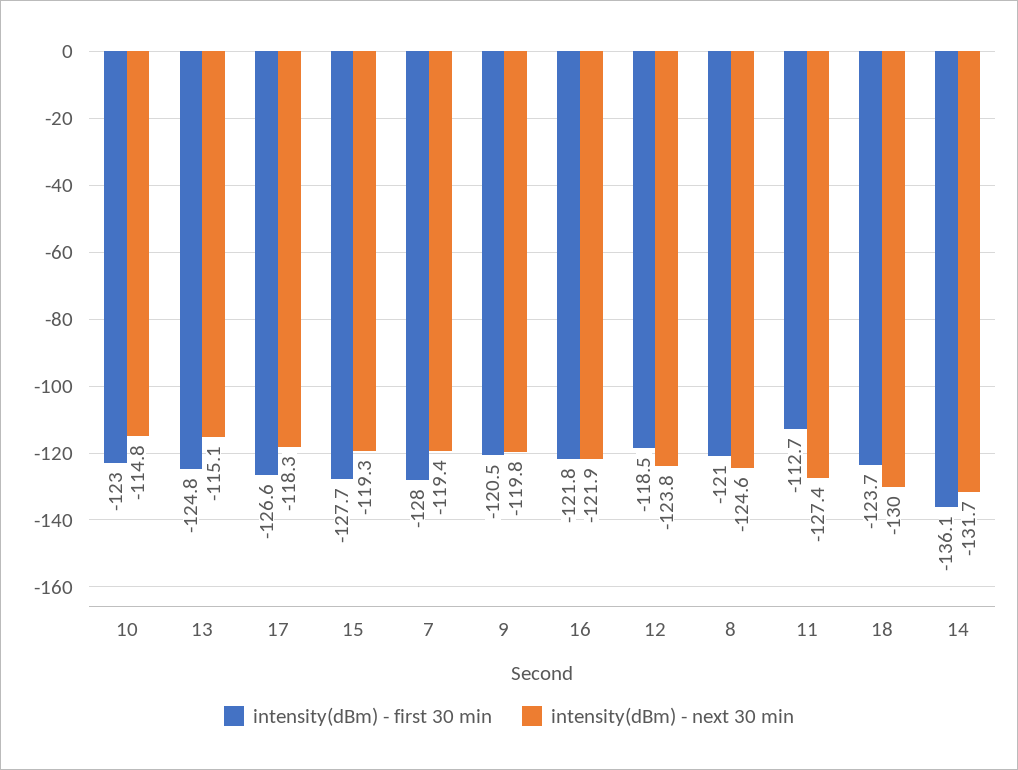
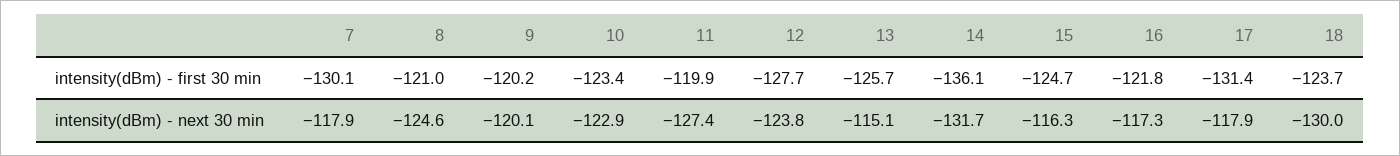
intensity(dBm) - first 30 min, 10: -123 -> -123.4
intensity(dBm) - next 30 min, 10: -114.8 -> -122.9
intensity(dBm) - first 30 min, 13: -124.8 -> -125.7
intensity(dBm) - first 30 min, 17: -126.6 -> -131.4
intensity(dBm) - next 30 min, 17: -118.3 -> -117.9
intensity(dBm) - first 30 min, 15: -127.7 -> -124.7
intensity(dBm) - next 30 min, 15: -119.3 -> -116.3
intensity(dBm) - first 30 min, 7: -128 -> -130.1
intensity(dBm) - next 30 min, 7: -119.4 -> -117.9
intensity(dBm) - first 30 min, 9: -120.5 -> -120.2
intensity(dBm) - next 30 min, 9: -119.8 -> -120.1
intensity(dBm) - next 30 min, 16: -121.9 -> -117.3
intensity(dBm) - first 30 min, 12: -118.5 -> -127.7
intensity(dBm) - first 30 min, 11: -112.7 -> -119.9

